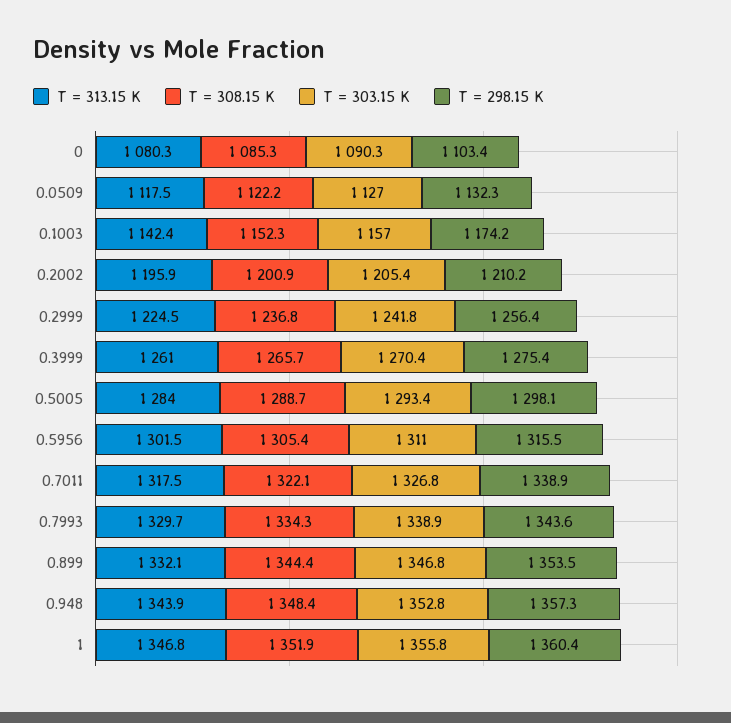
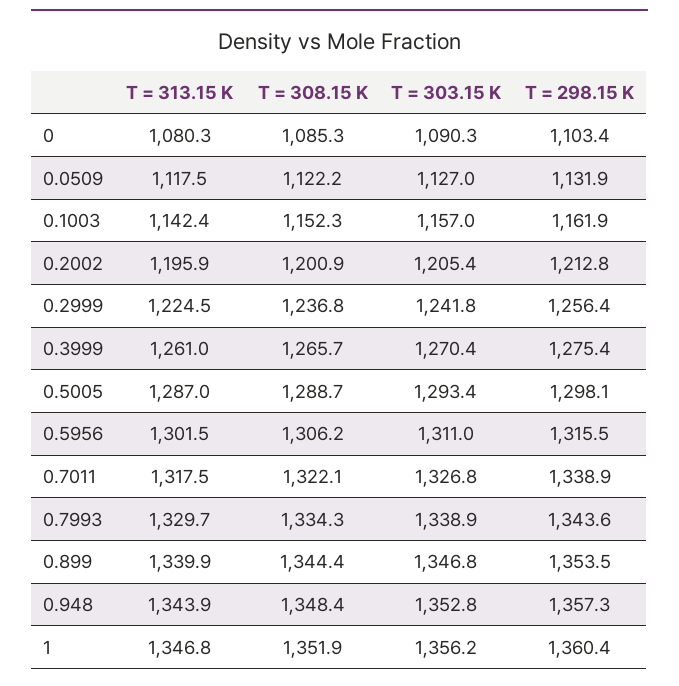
T = 298.15 K, 0.0509: 1132.3 -> 1131.9
T = 298.15 K, 0.1003: 1174.2 -> 1161.9
T = 298.15 K, 0.2002: 1210.2 -> 1212.8
T = 313.15 K, 0.5005: 1284 -> 1287
T = 308.15 K, 0.5956: 1305.4 -> 1306.2
T = 313.15 K, 0.899: 1332.1 -> 1339.9
T = 303.15 K, 1: 1355.8 -> 1356.2

